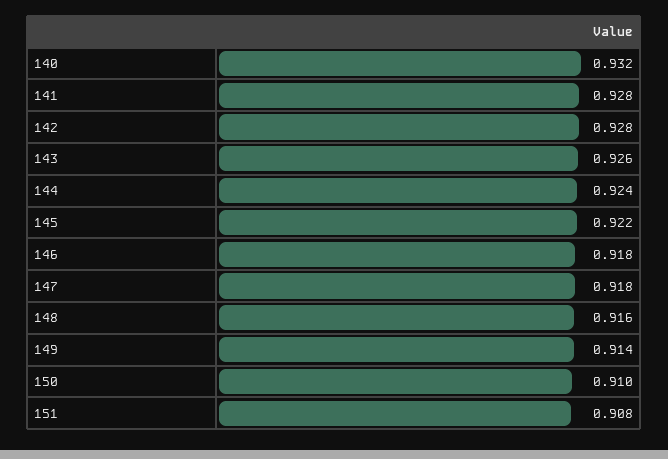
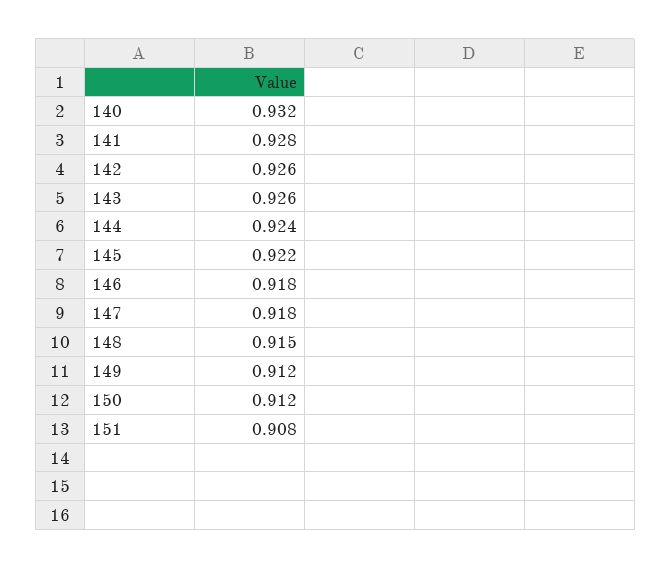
142: 0.928 -> 0.926
148: 0.916 -> 0.915
149: 0.914 -> 0.912
150: 0.91 -> 0.912

